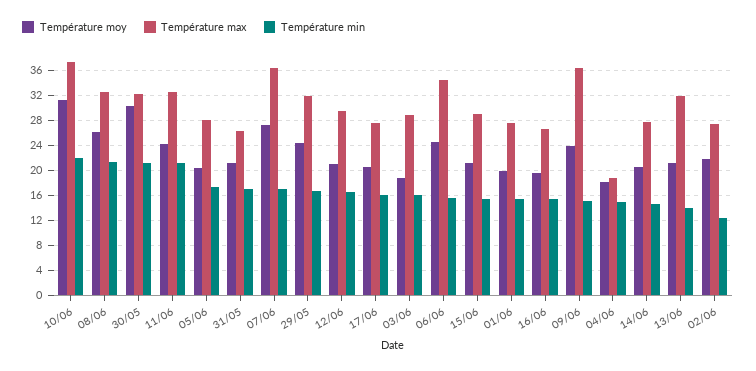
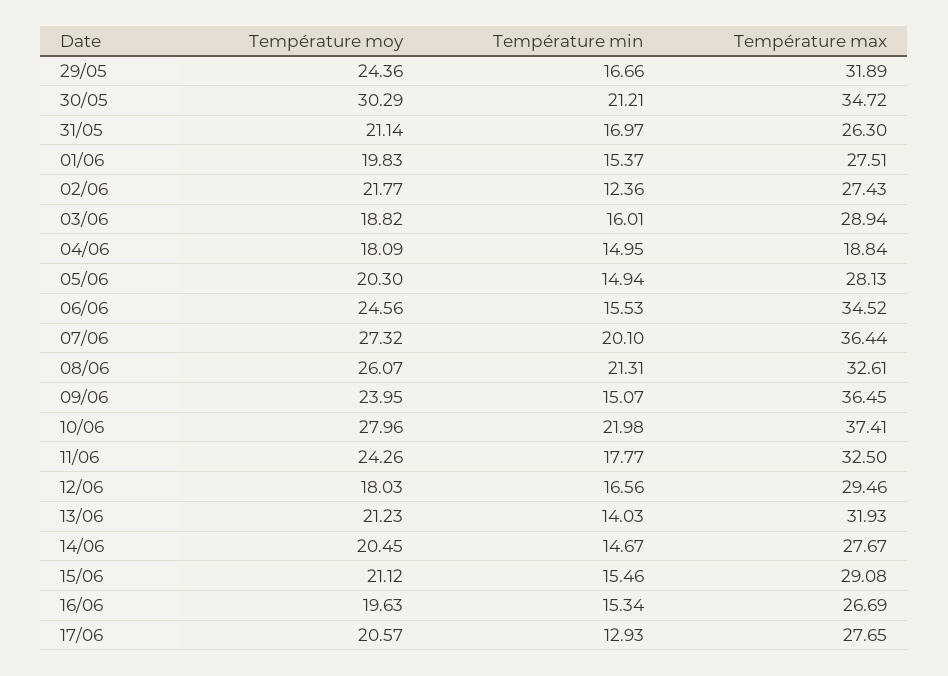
Température moy, 10/06: 31 -> 27.96
Température max, 30/05: 32 -> 34.72
Température min, 11/06: 21 -> 17.77
Température min, 05/06: 17 -> 14.94
Température min, 07/06: 17 -> 20.1
Température moy, 12/06: 21 -> 18.03
Température min, 17/06: 16 -> 12.93

